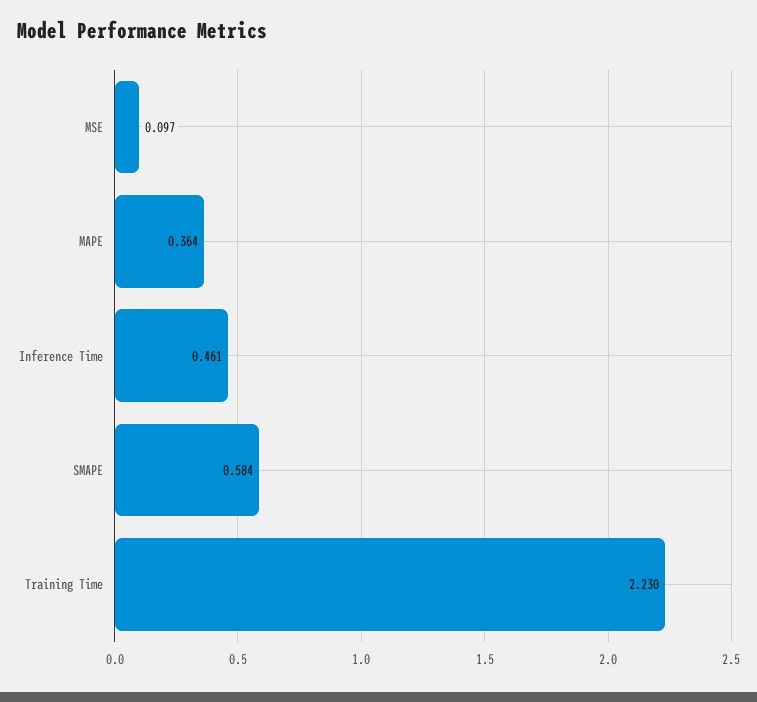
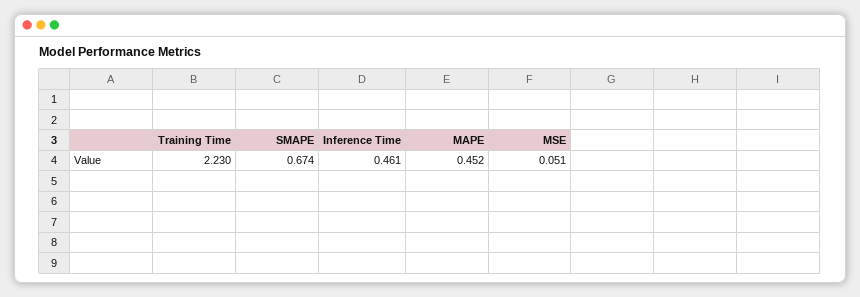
MSE: 0.097 -> 0.051
MAPE: 0.364 -> 0.452
SMAPE: 0.584 -> 0.674

